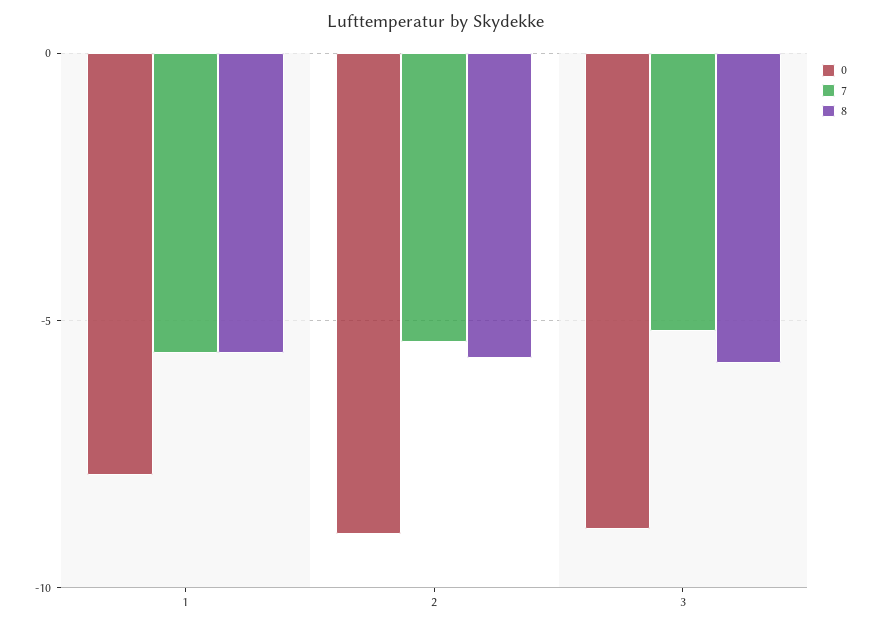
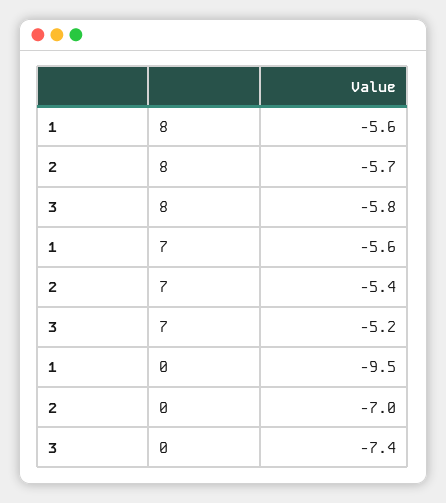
0, 1: -8 -> -9.5
0, 2: -9 -> -7
0, 3: -9 -> -7.4

